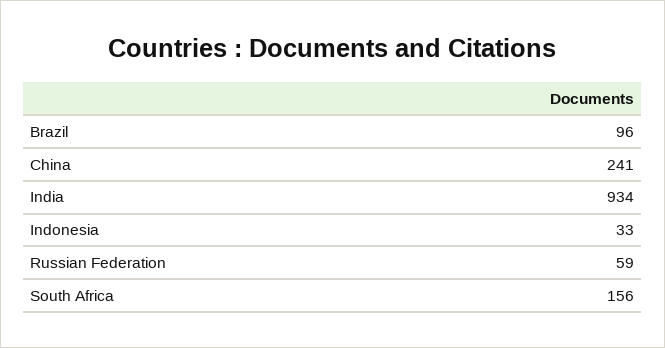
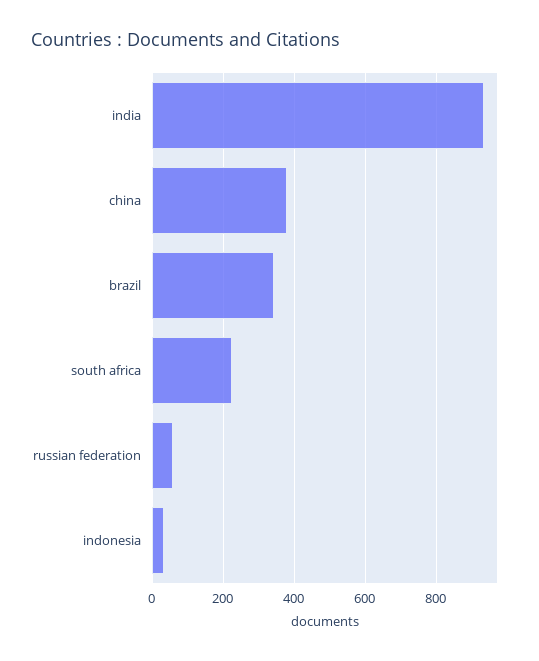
Brazil: 96 -> 340
China: 241 -> 380
South Africa: 156 -> 220

